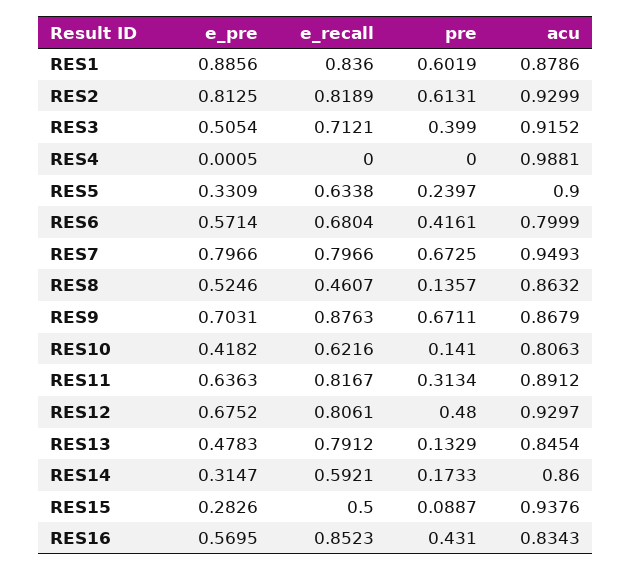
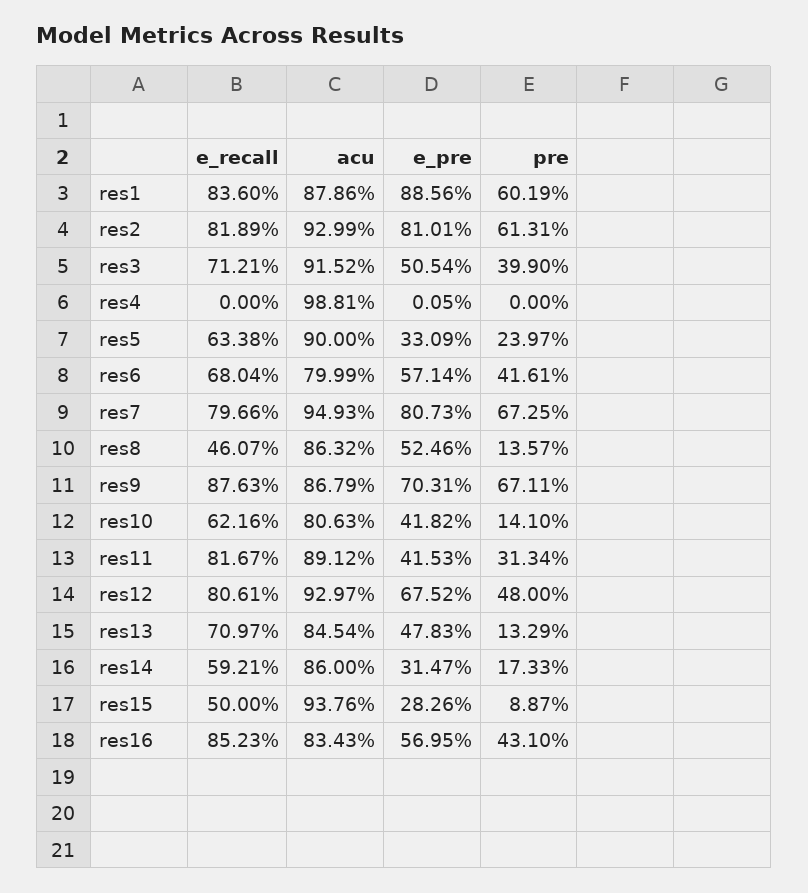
e_pre, RES2: 0.8125 -> 0.8101
e_pre, RES7: 0.7966 -> 0.8073
e_pre, RES11: 0.6363 -> 0.4153
e_recall, RES13: 0.7912 -> 0.7097

